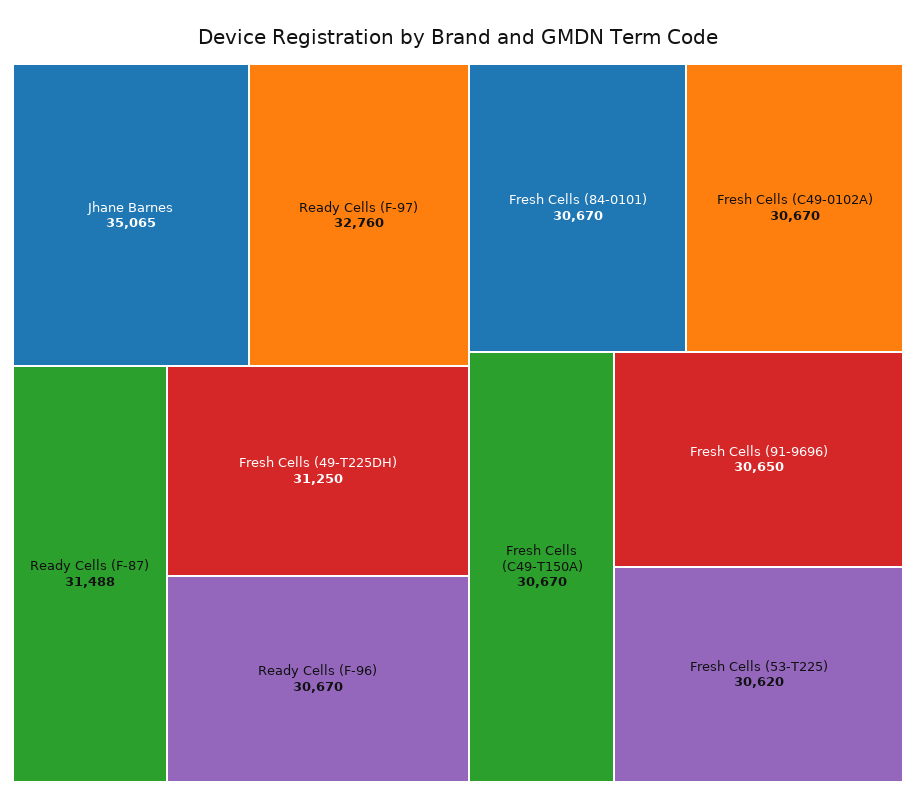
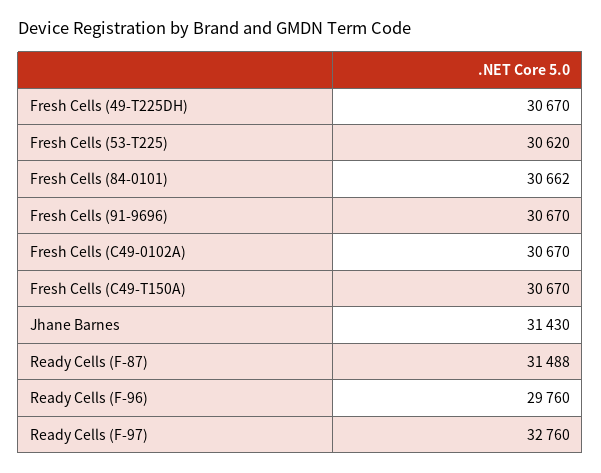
Jhane Barnes: 35065 -> 31430
Fresh Cells (49-T225DH): 31250 -> 30670
Ready Cells (F-96): 30670 -> 29760
Fresh Cells (84-0101): 30670 -> 30662
Fresh Cells (91-9696): 30650 -> 30670

